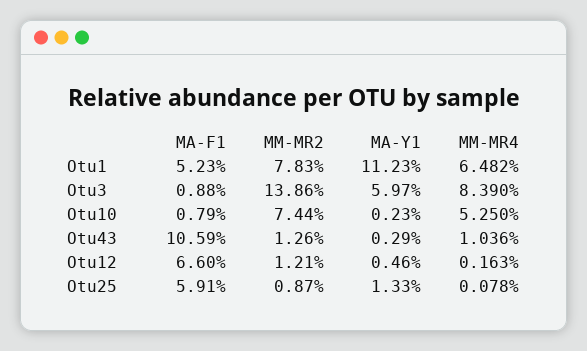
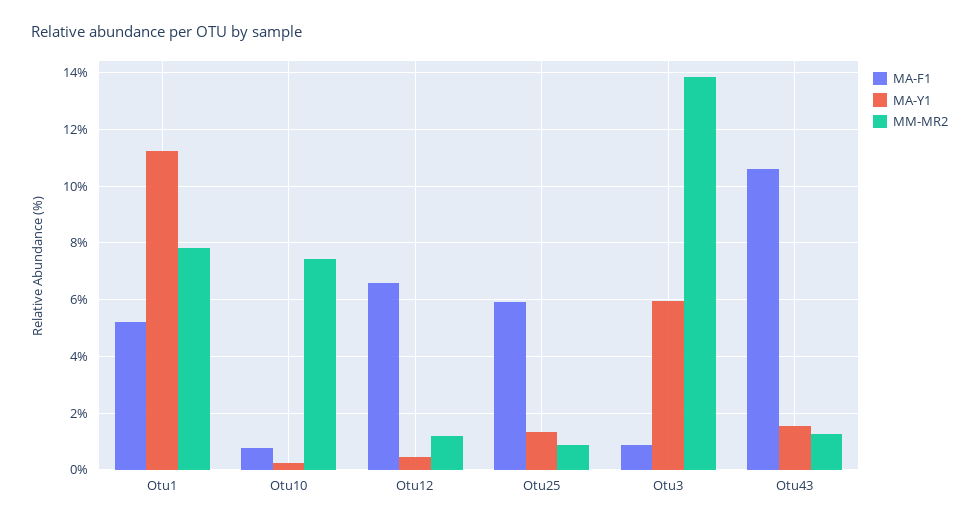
MM-MR4, Otu1: 6.482 -> none
MM-MR4, Otu3: 8.39 -> none
MM-MR4, Otu10: 5.25 -> none
MA-Y1, Otu43: 0.29 -> 1.5
MM-MR4, Otu43: 1.036 -> none
MM-MR4, Otu12: 0.163 -> none
MM-MR4, Otu25: 0.078 -> none

